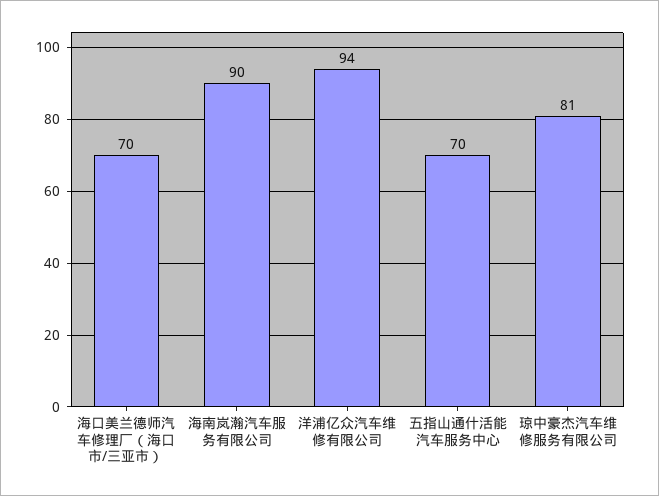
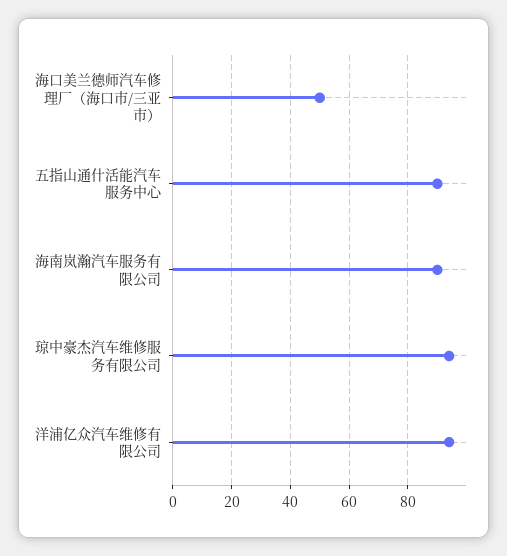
海口美兰德师汽车修理厂（海口市/三亚市）: 70 -> 50
五指山通什活能汽车服务中心: 70 -> 90
琼中豪杰汽车维修服务有限公司: 81 -> 95

